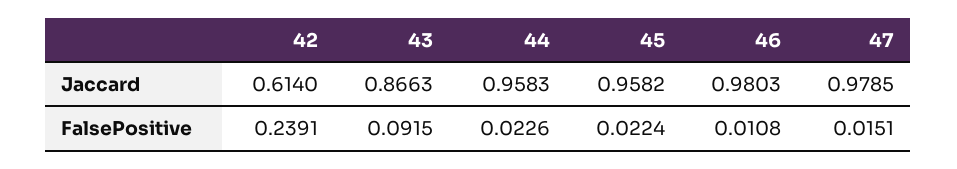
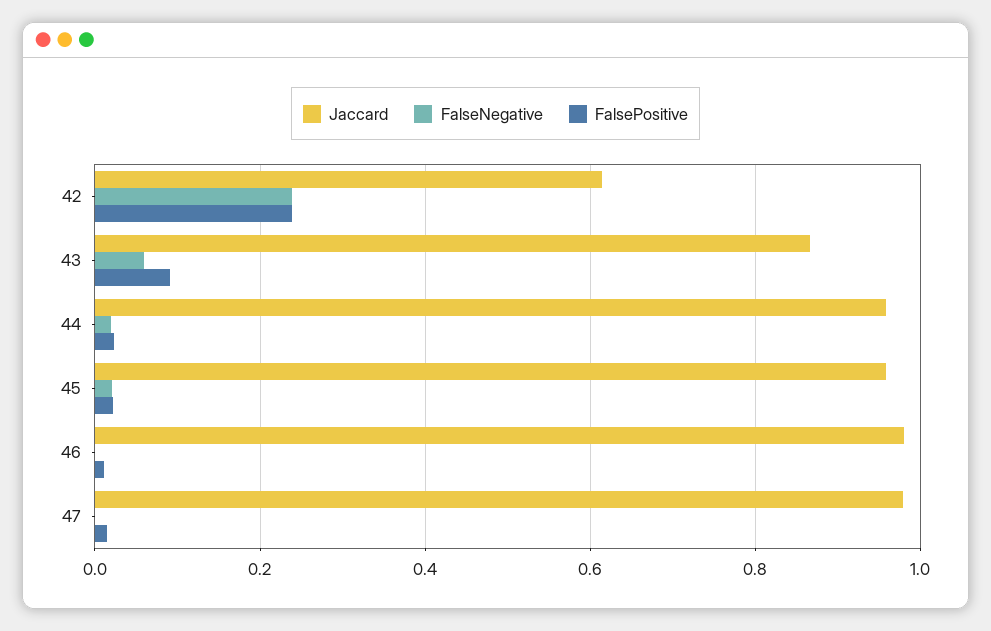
FalseNegative, 42: none -> 0.24
FalseNegative, 43: none -> 0.06
FalseNegative, 44: none -> 0.02
FalseNegative, 45: none -> 0.02
FalseNegative, 46: none -> 0
FalseNegative, 47: none -> 0

